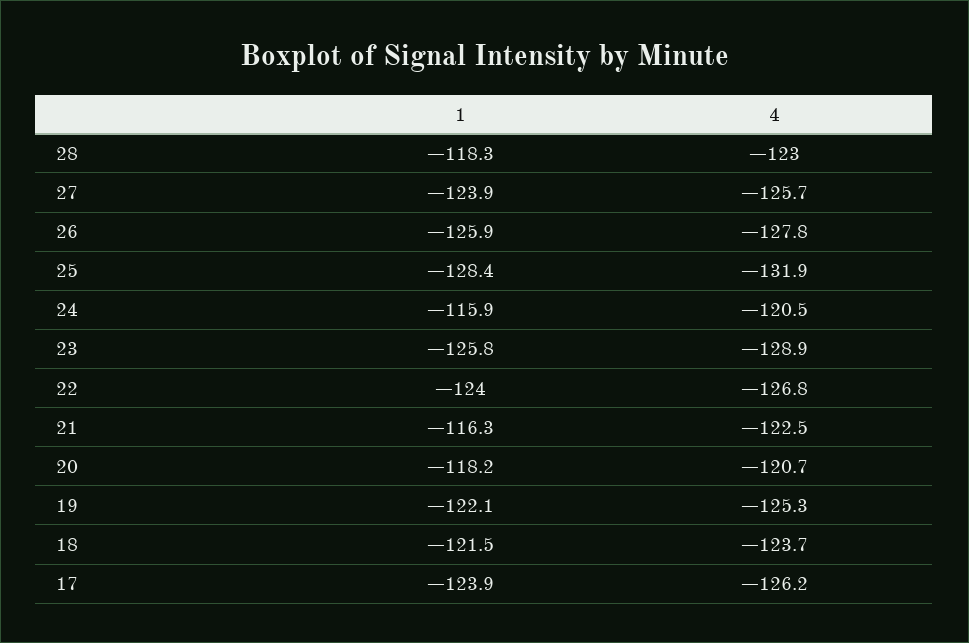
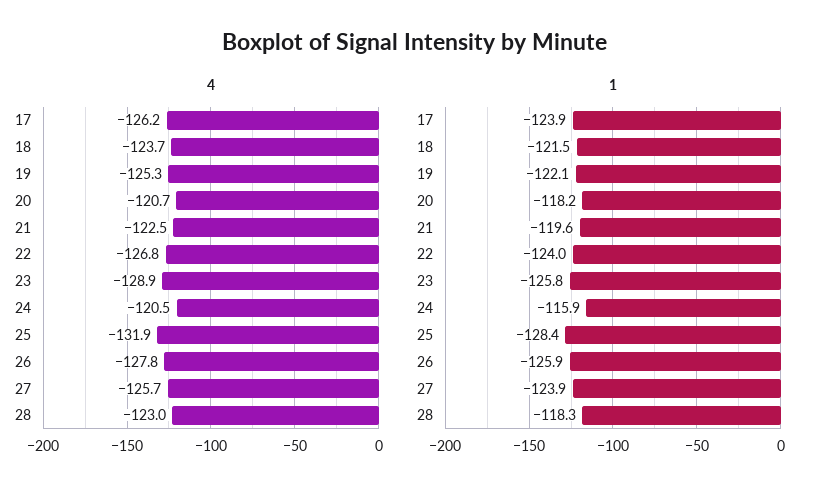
1, 21: -116.3 -> -119.6

